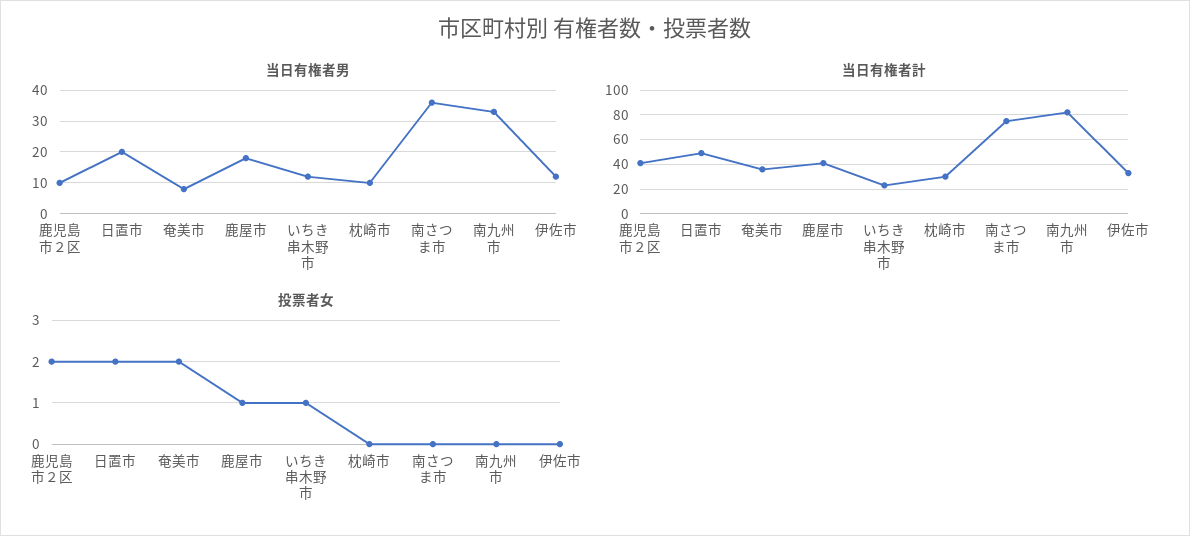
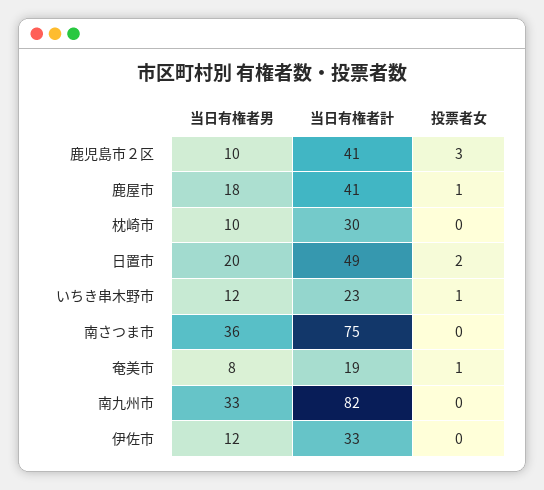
当日有権者計, 奄美市: 35 -> 19
投票者女, 鹿児島市２区: 2 -> 3
投票者女, 奄美市: 2 -> 1

